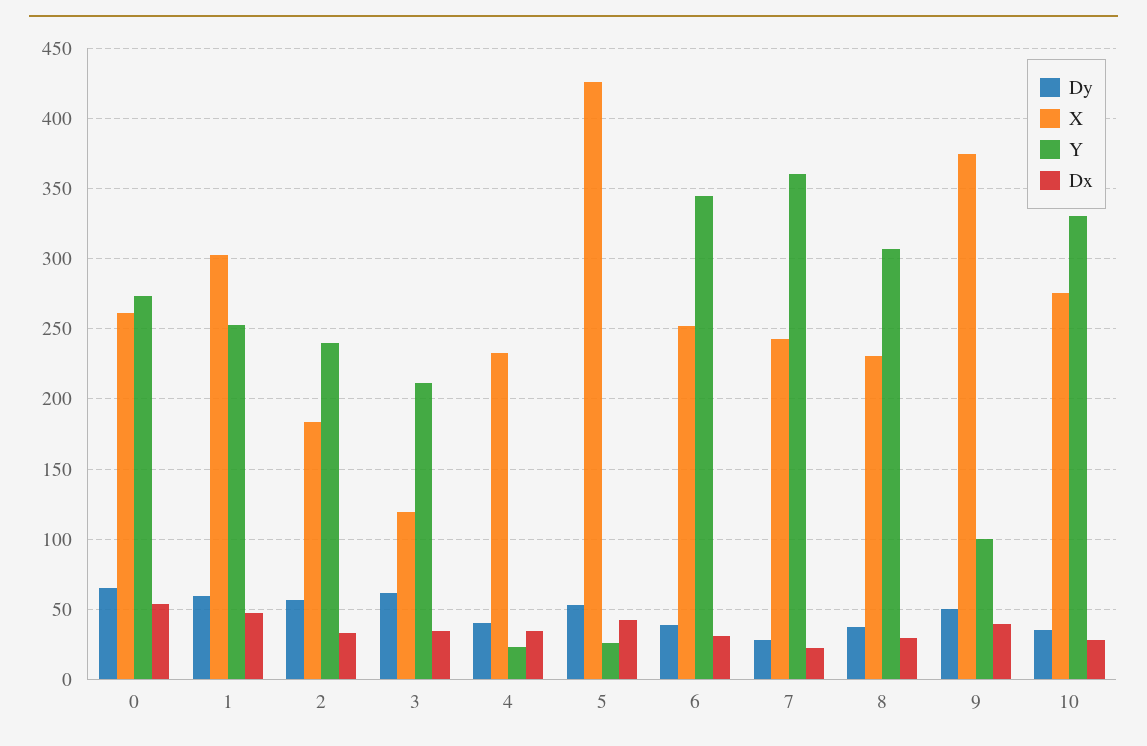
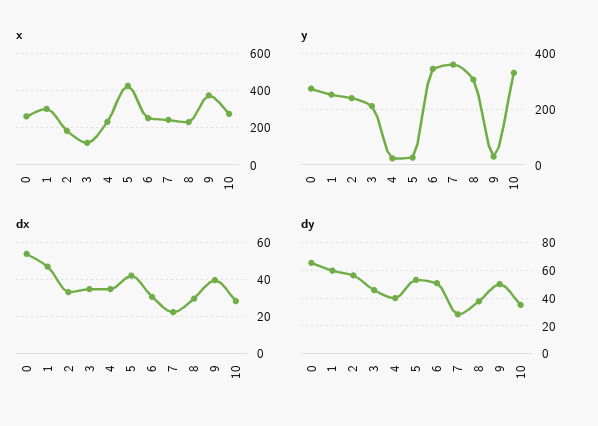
Dy, 3: 60 -> 45
Dy, 6: 40 -> 50
Y, 9: 100 -> 25

